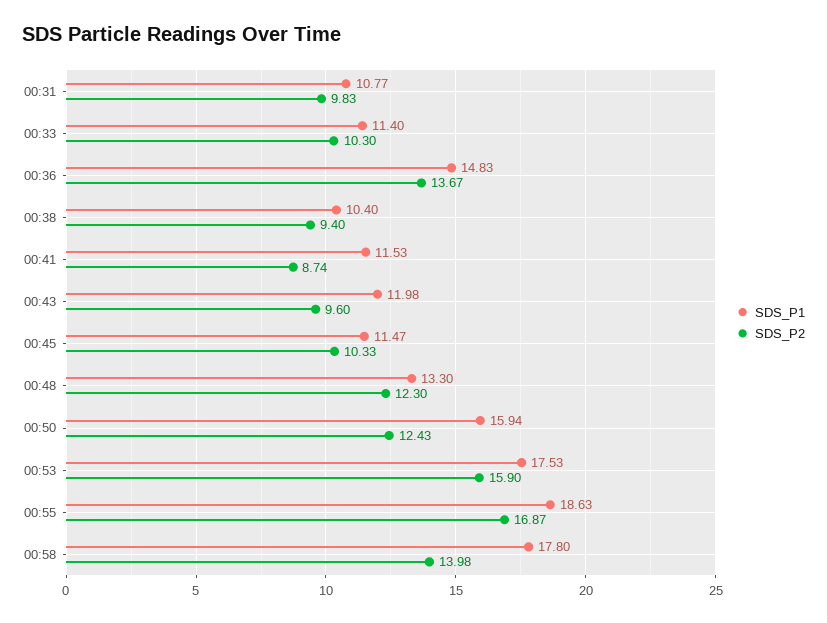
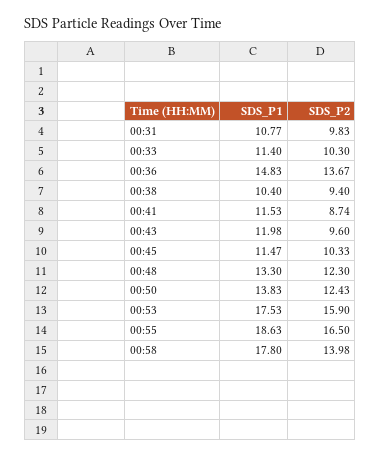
SDS_P1, 00:50: 15.94 -> 13.83
SDS_P2, 00:55: 16.87 -> 16.5

